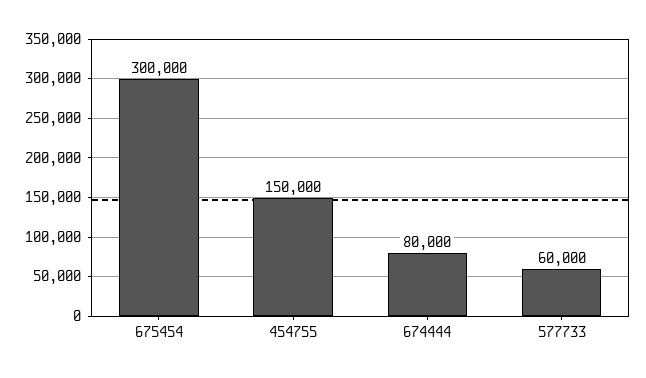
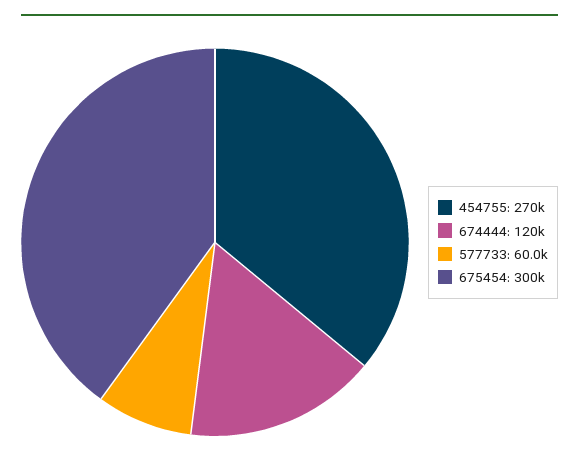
454755: 150000 -> 270000
674444: 80000 -> 120000

